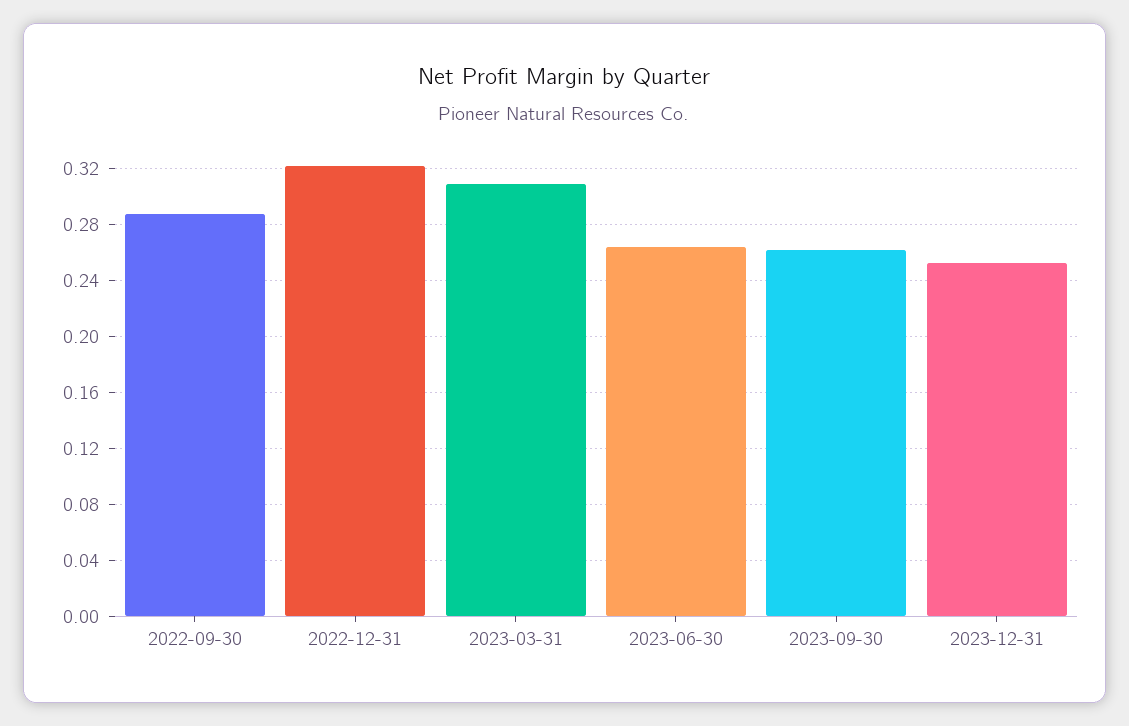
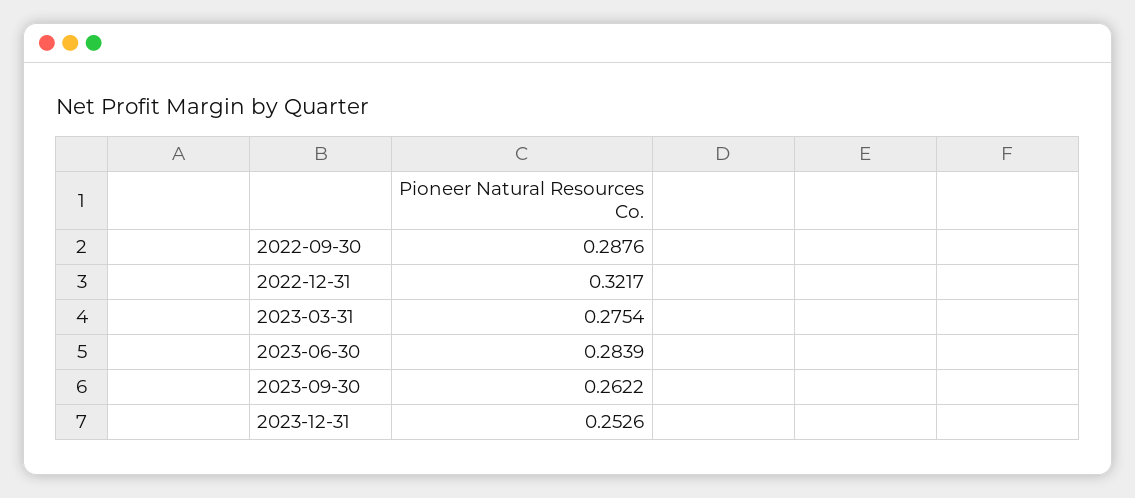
2023-03-31: 0.31 -> 0.2754
2023-06-30: 0.265 -> 0.2839

